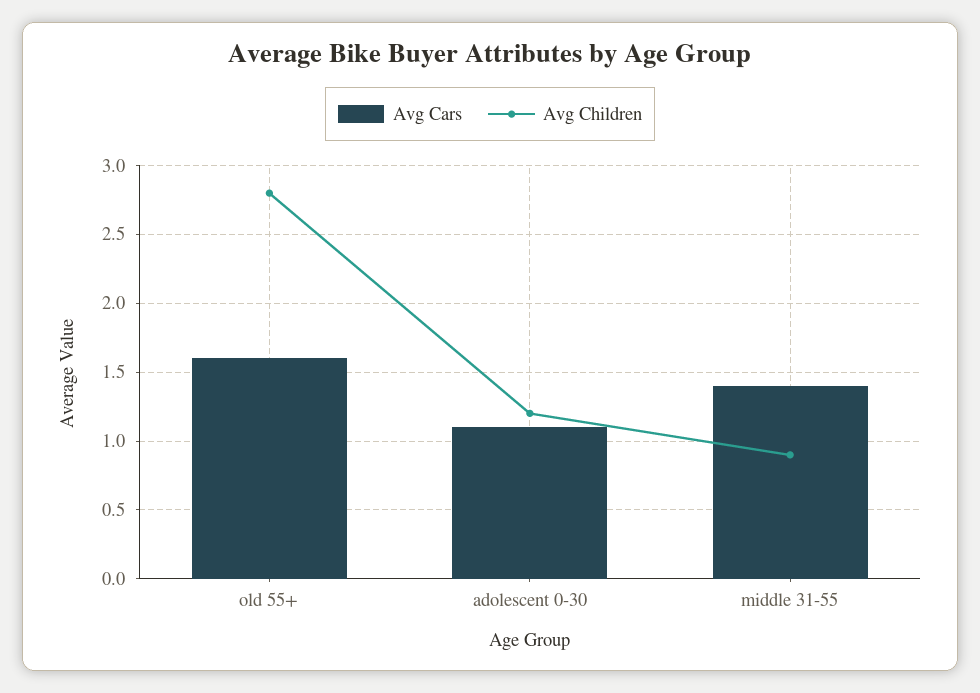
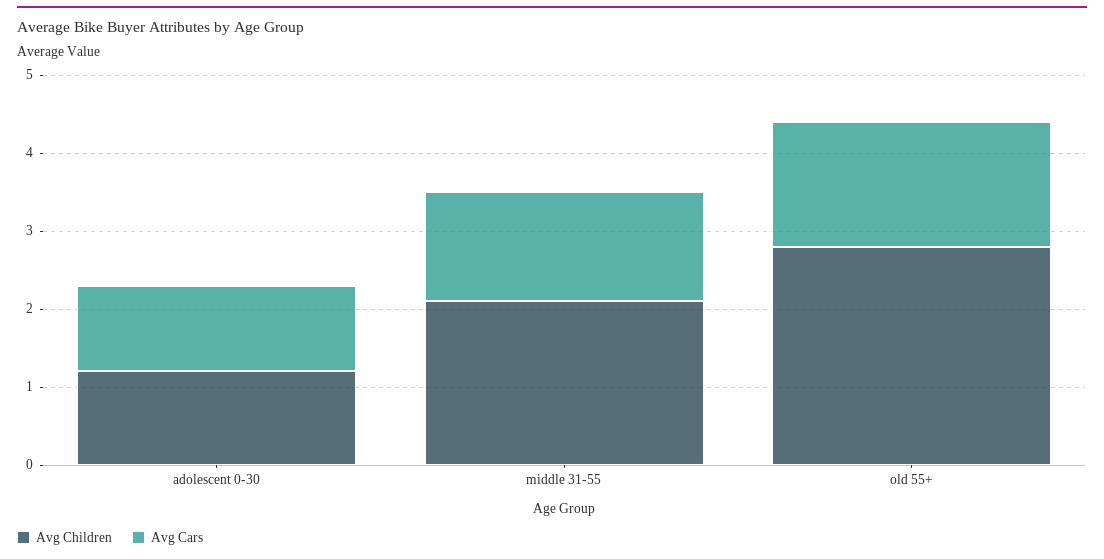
Avg Children, middle 31-55: 0.9 -> 2

